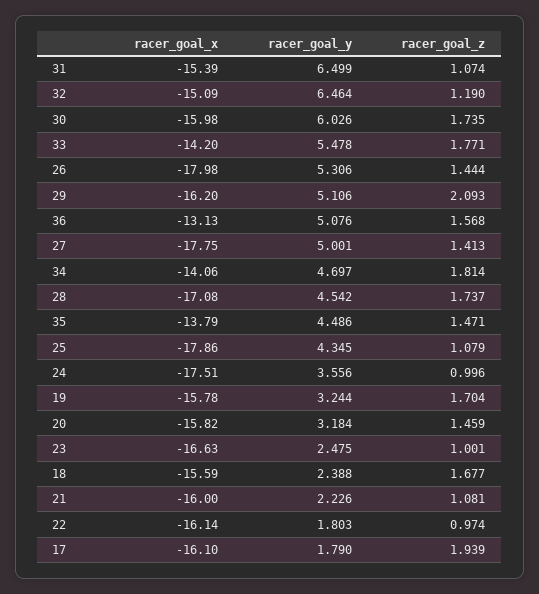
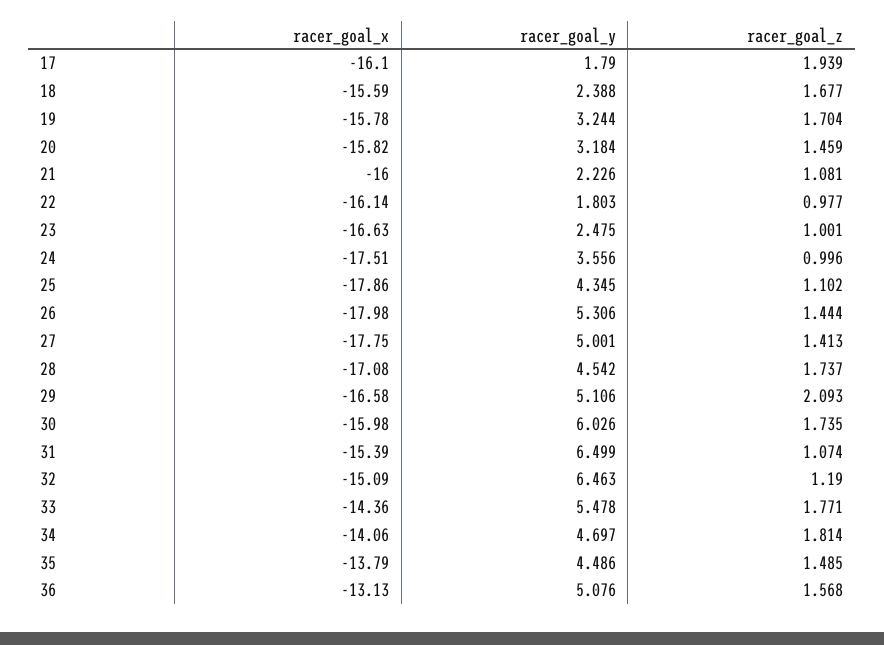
racer_goal_y, 32: 6.464 -> 6.463
racer_goal_x, 33: -14.2 -> -14.36
racer_goal_x, 29: -16.2 -> -16.58
racer_goal_z, 35: 1.471 -> 1.485
racer_goal_z, 25: 1.079 -> 1.102
racer_goal_z, 22: 0.974 -> 0.977

